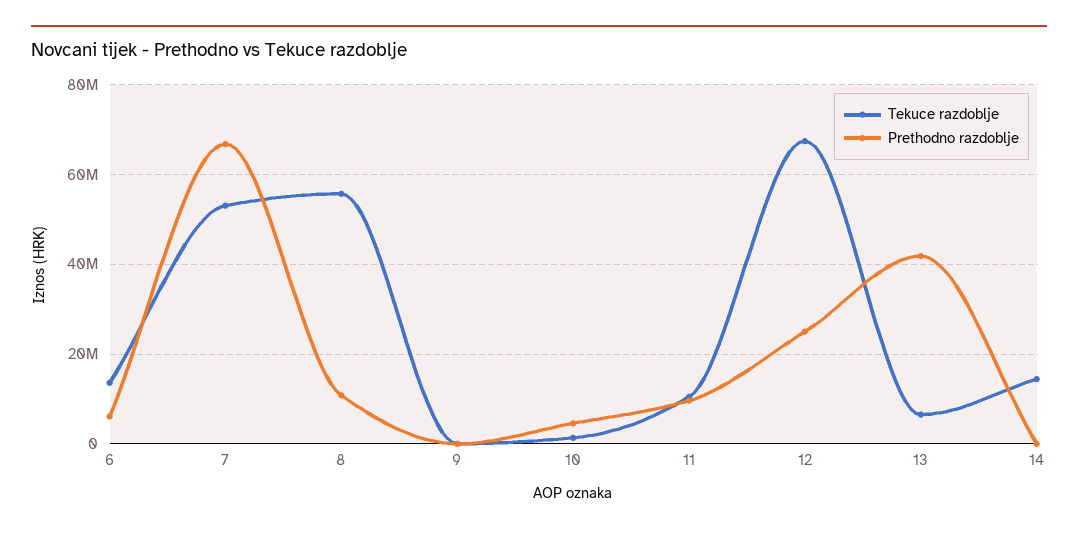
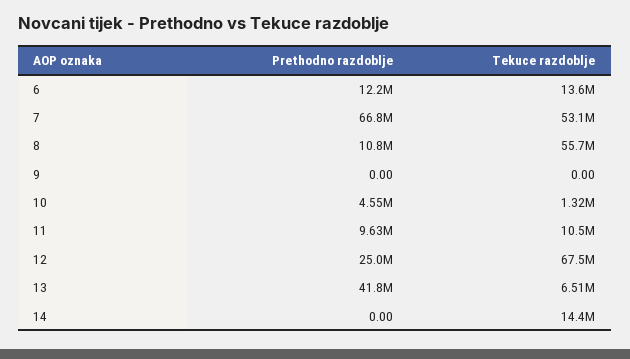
Prethodno razdoblje, 6: 6000000 -> 12200000

